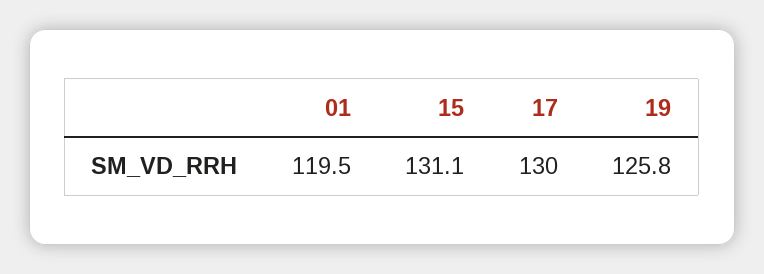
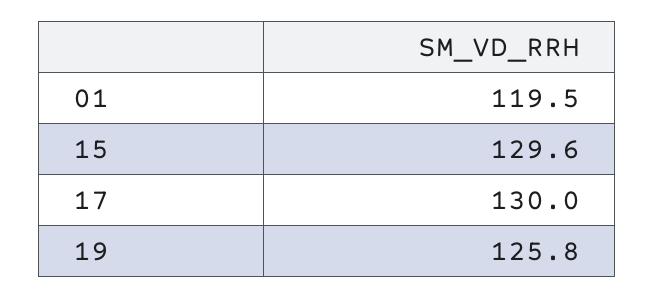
15: 131.1 -> 129.6

